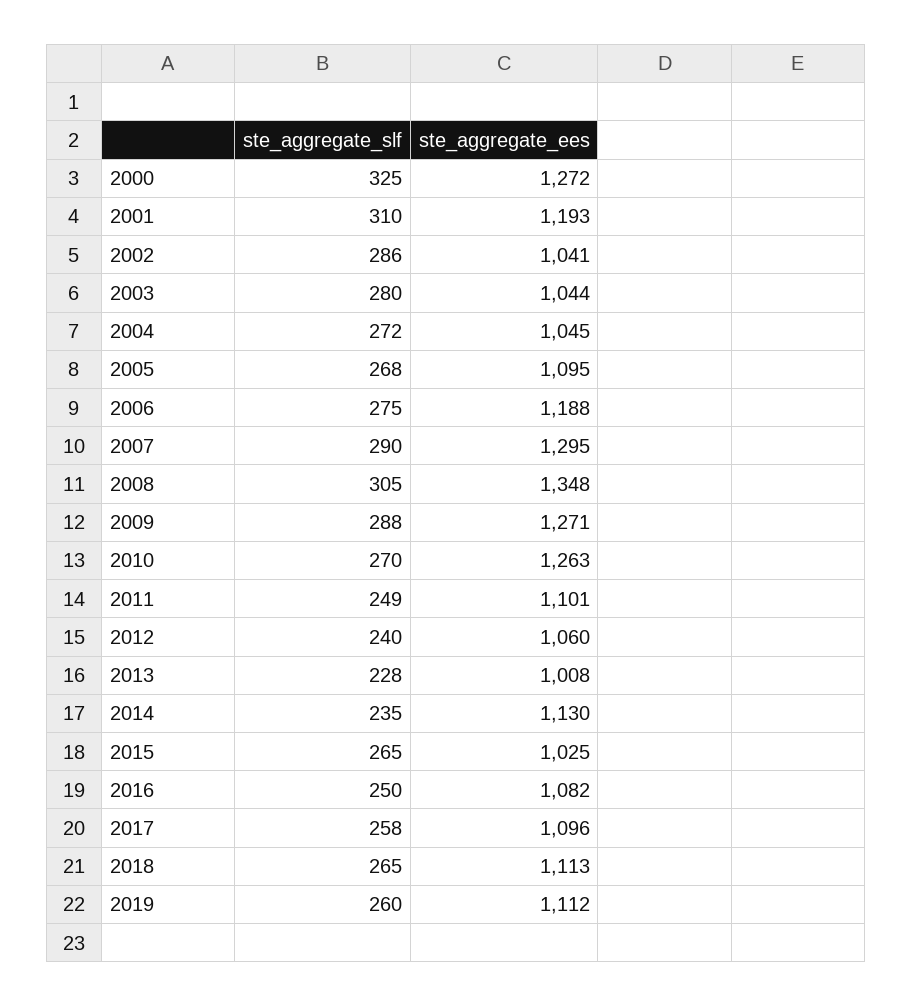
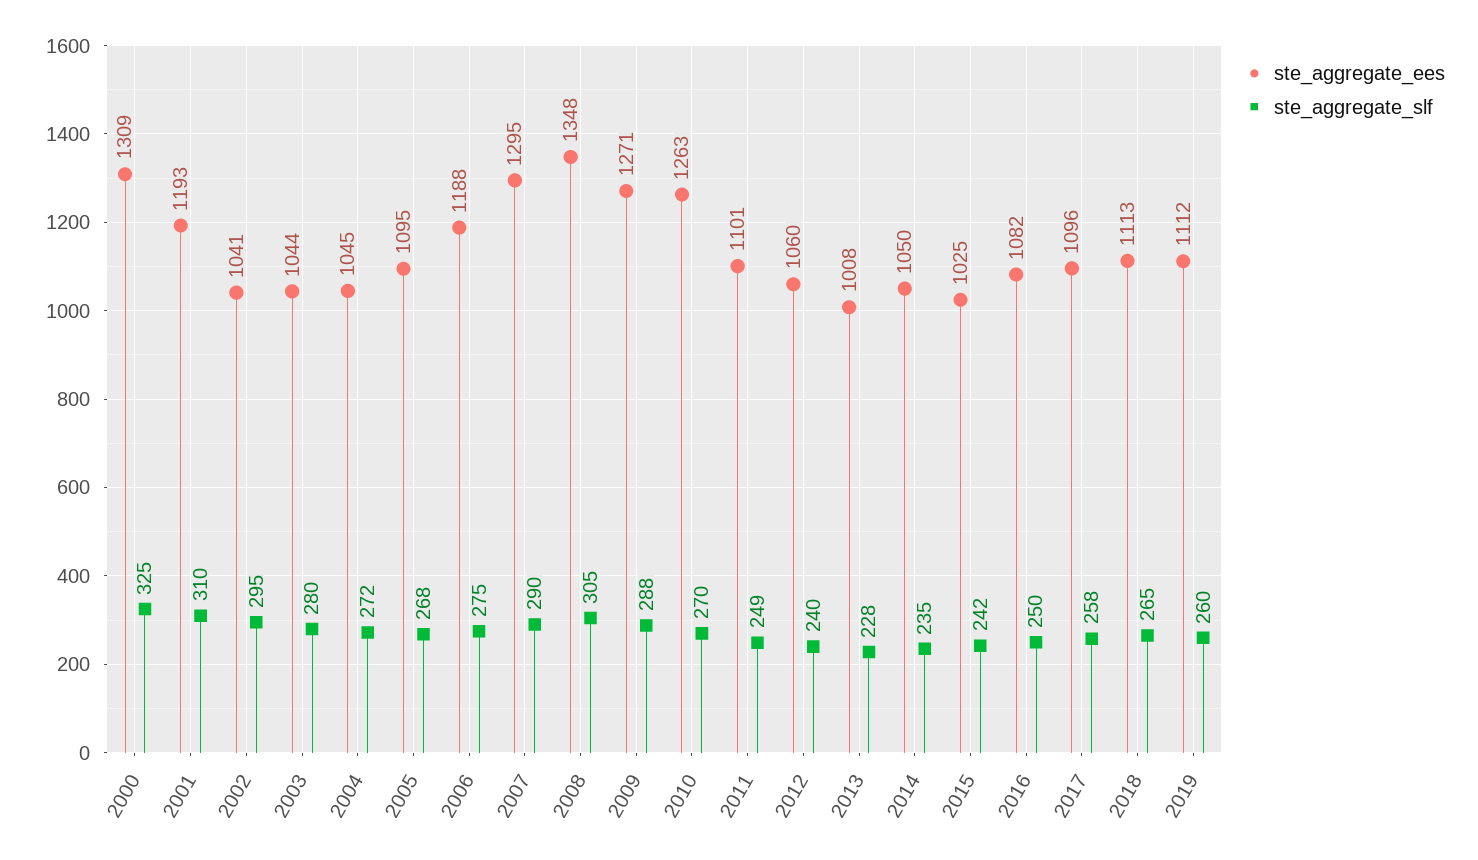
ste_aggregate_ees, 2000: 1272 -> 1309
ste_aggregate_slf, 2002: 286 -> 295
ste_aggregate_ees, 2014: 1130 -> 1050
ste_aggregate_slf, 2015: 265 -> 242

